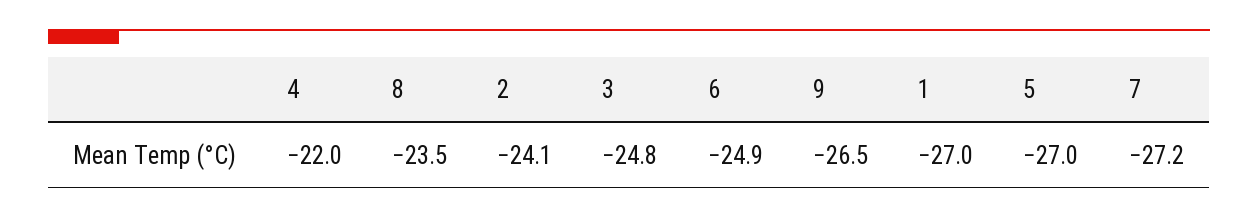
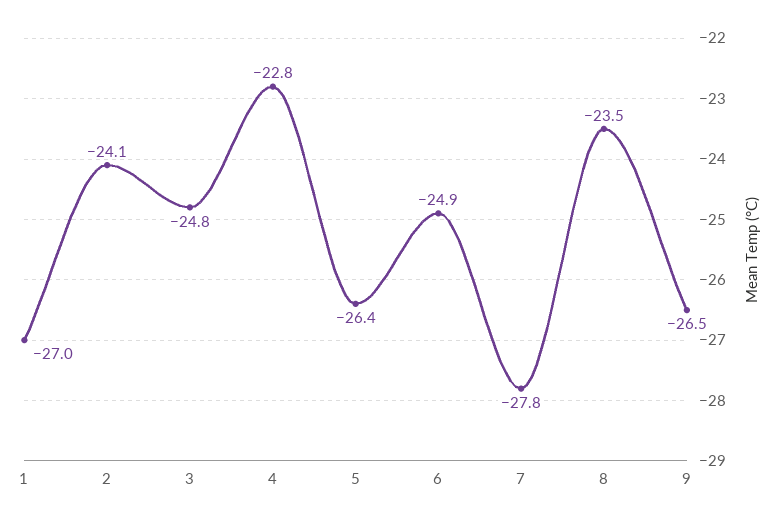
4: -22 -> -22.8
5: -27 -> -26.4
7: -27.2 -> -27.8

